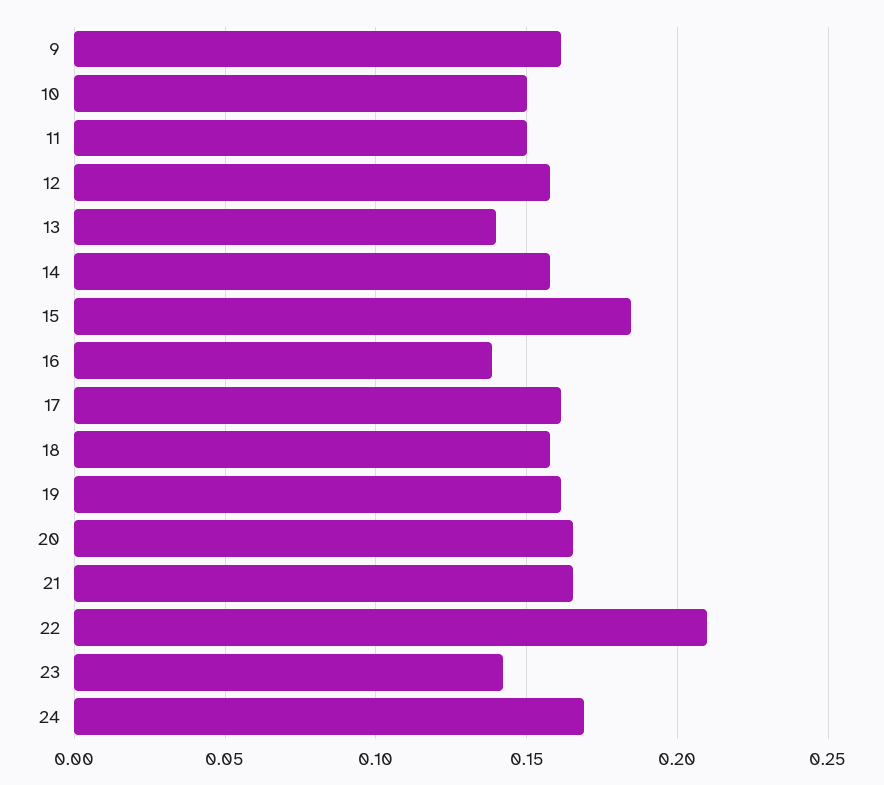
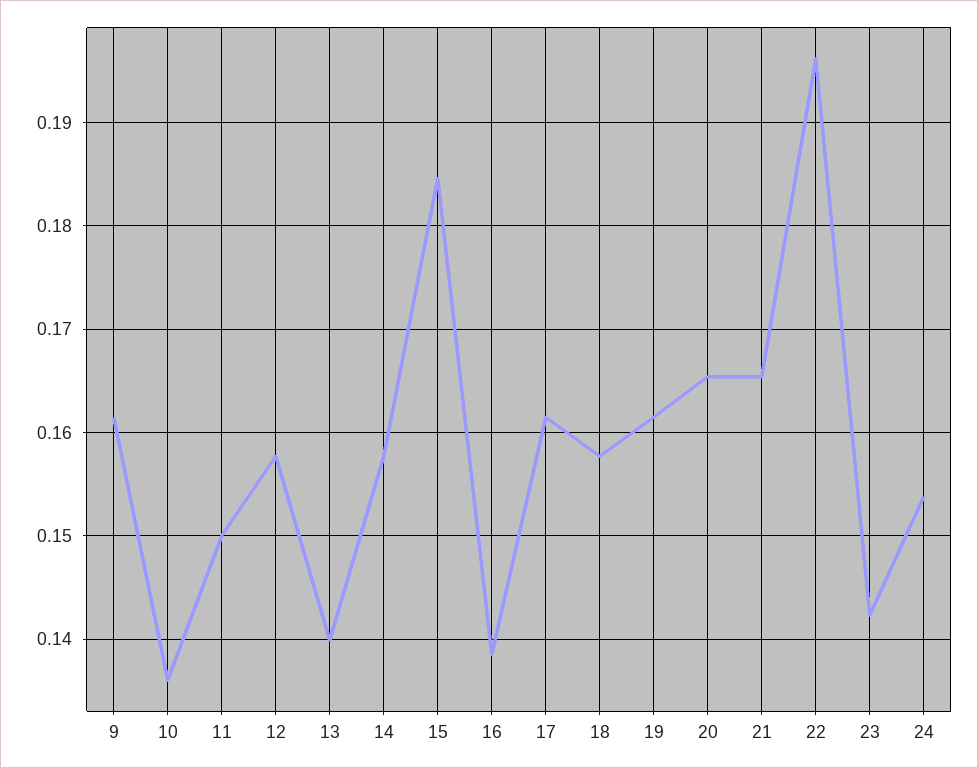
10: 0.15 -> 0.136
22: 0.21 -> 0.196
24: 0.17 -> 0.154

